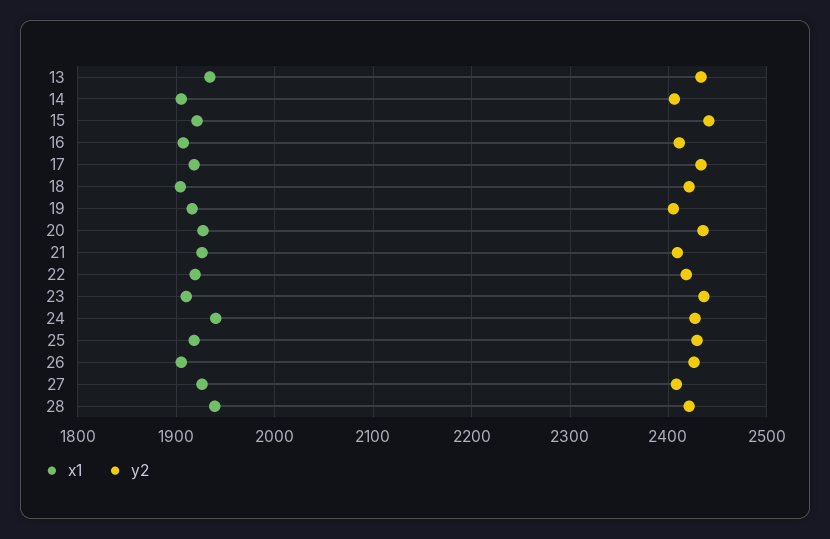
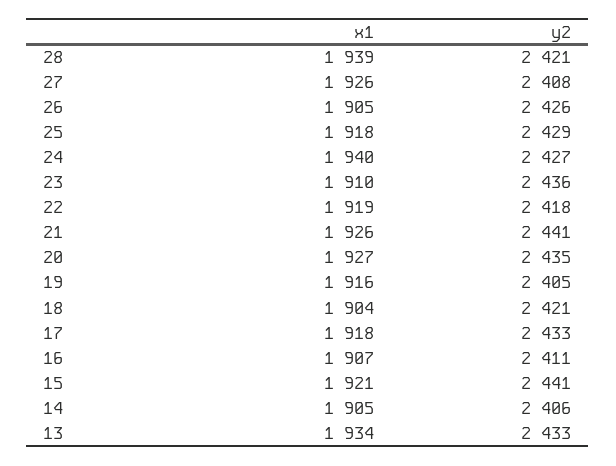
y2, 21: 2410 -> 2441

